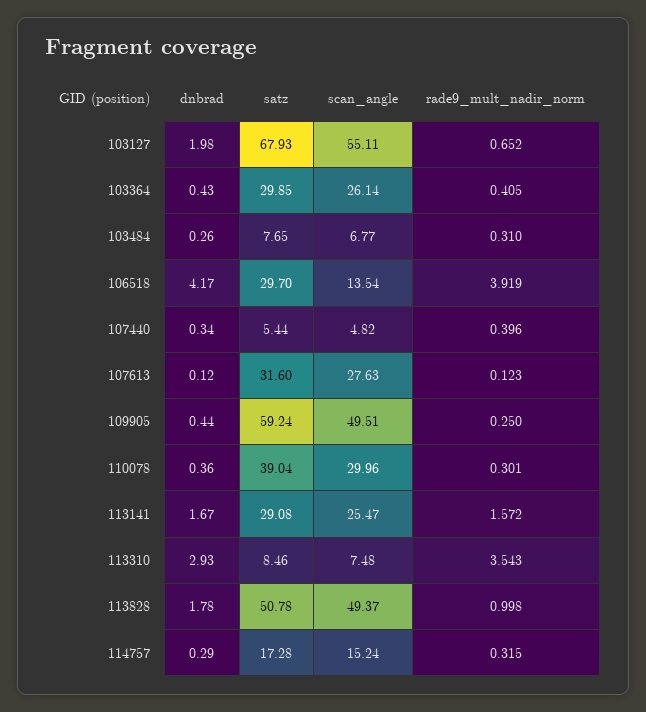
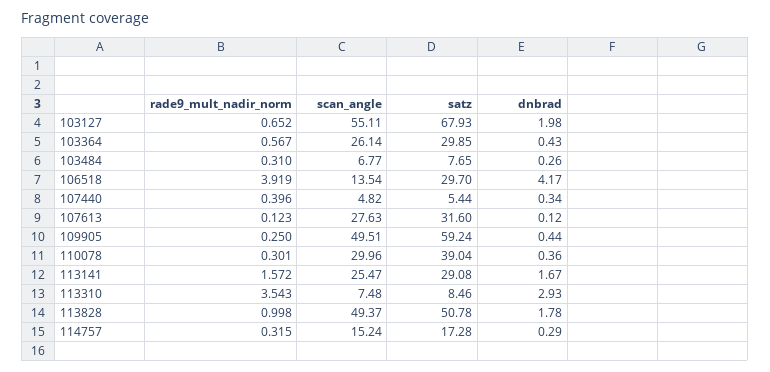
rade9_mult_nadir_norm, 103364: 0.405 -> 0.567

